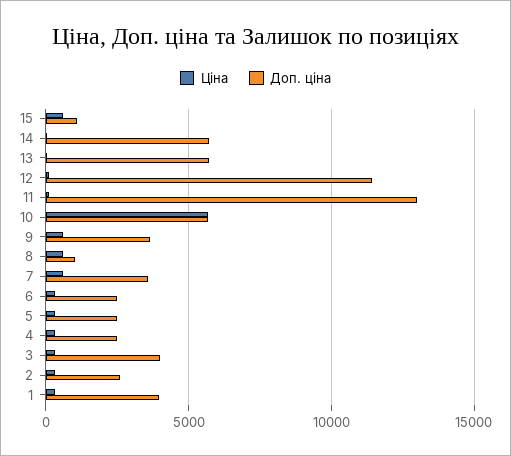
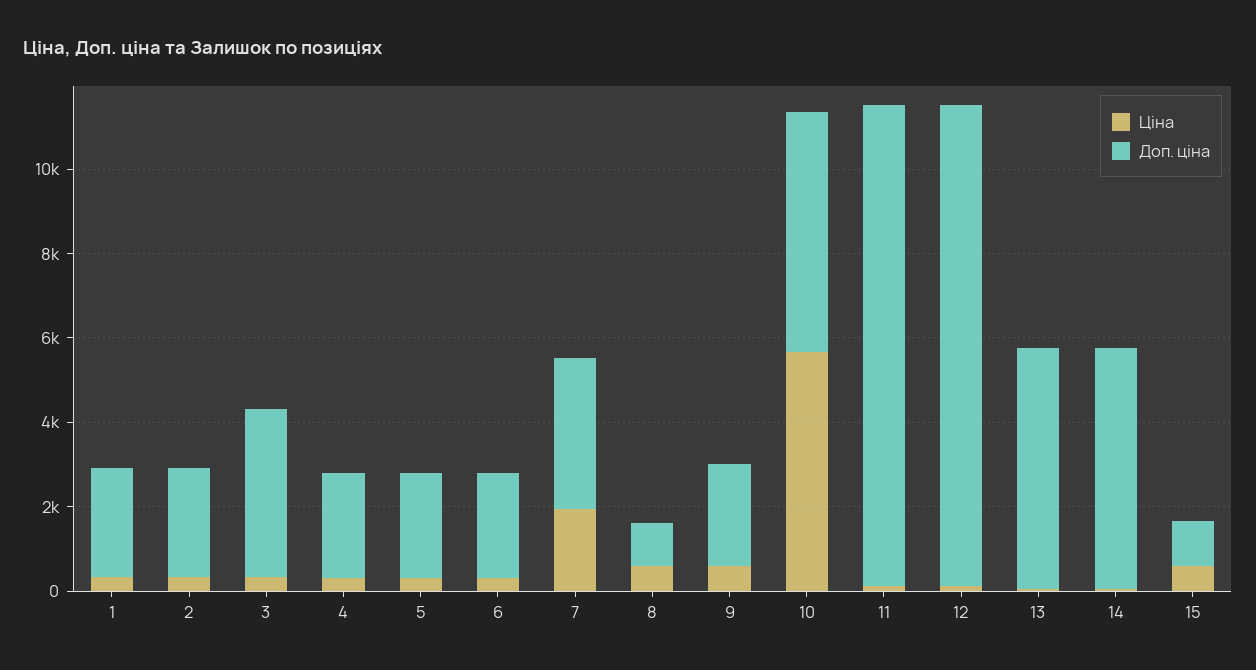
Доп. ціна, 11: 13000 -> 11500
Доп. ціна, 9: 3500 -> 2500
Ціна, 7: 500 -> 2000
Доп. ціна, 1: 4000 -> 2500

